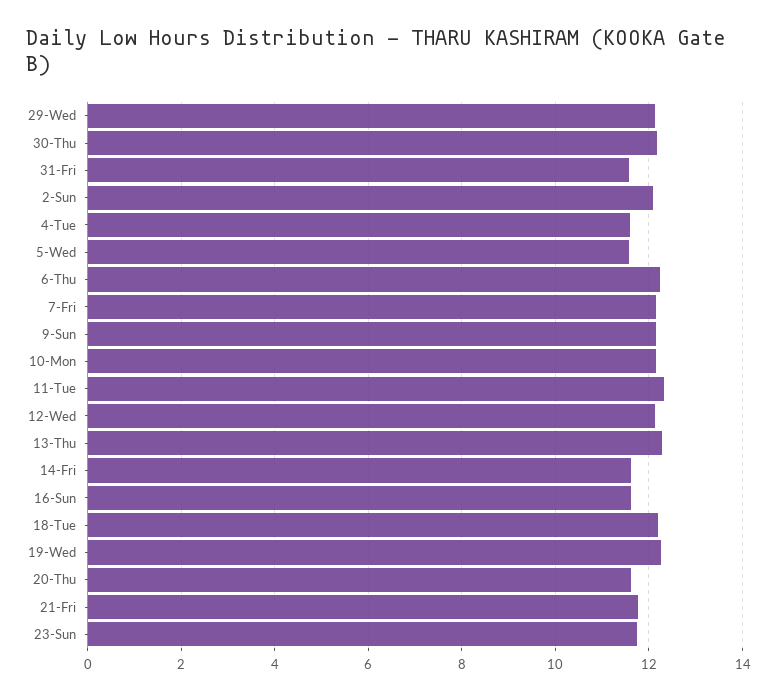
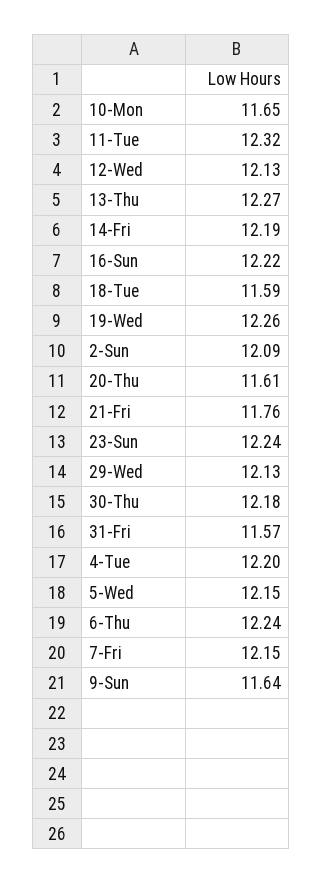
4-Tue: 11.6 -> 12.2
5-Wed: 11.6 -> 12.15
9-Sun: 12.2 -> 11.64
10-Mon: 12.2 -> 11.65
14-Fri: 11.6 -> 12.19
16-Sun: 11.6 -> 12.22
18-Tue: 12.2 -> 11.59
23-Sun: 11.8 -> 12.24

